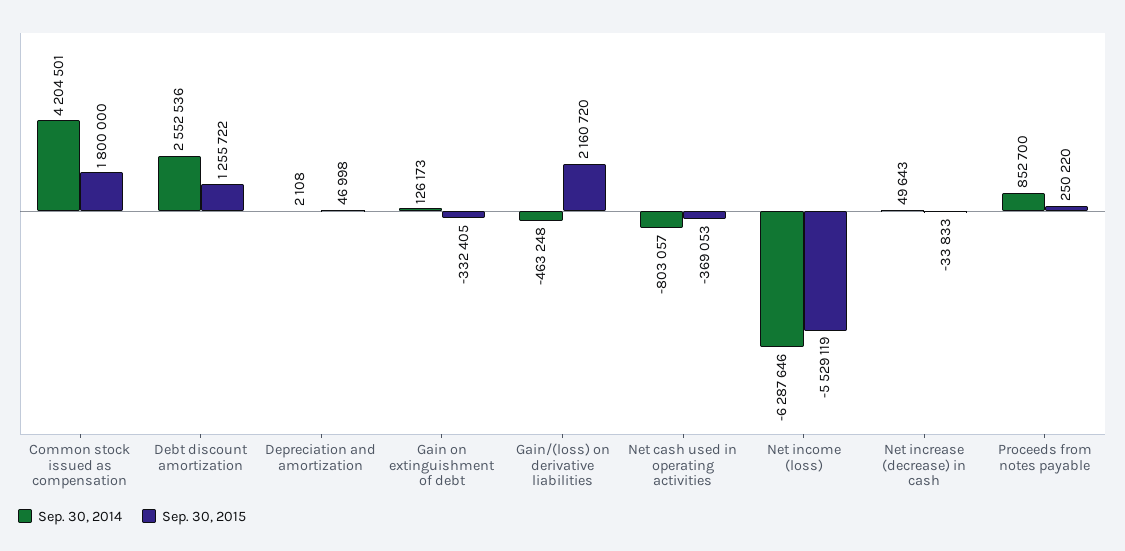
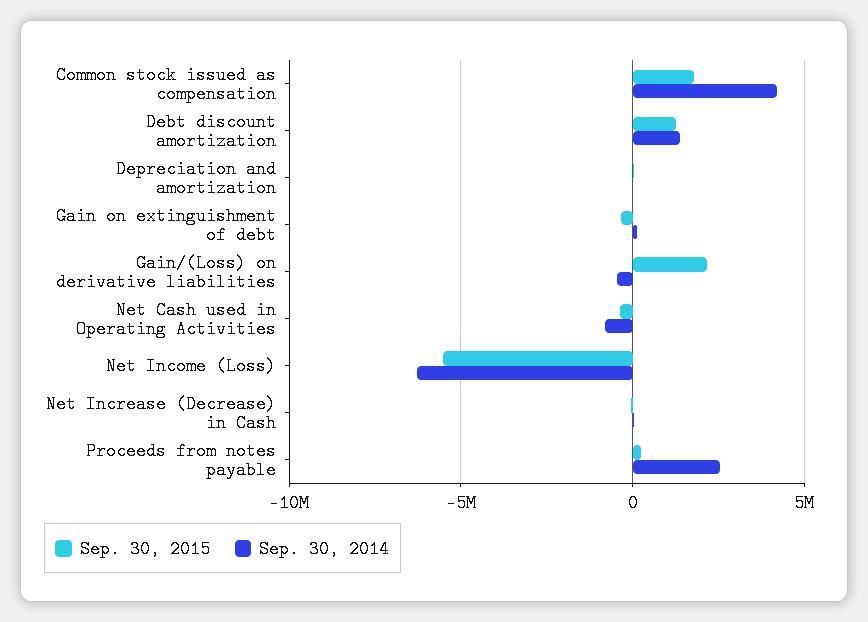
Sep. 30, 2014, Debt discount amortization: 2552536 -> 1500000
Sep. 30, 2014, Proceeds from notes payable: 852700 -> 2500000

